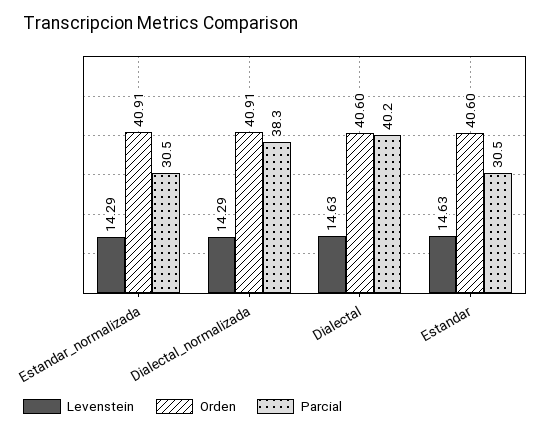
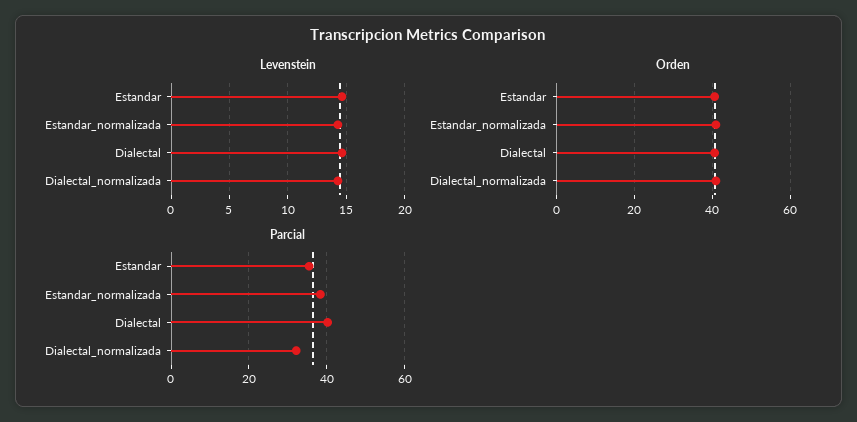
Parcial, Estandar_normalizada: 30.5 -> 38
Parcial, Dialectal_normalizada: 38.3 -> 32
Parcial, Estandar: 30.5 -> 36

